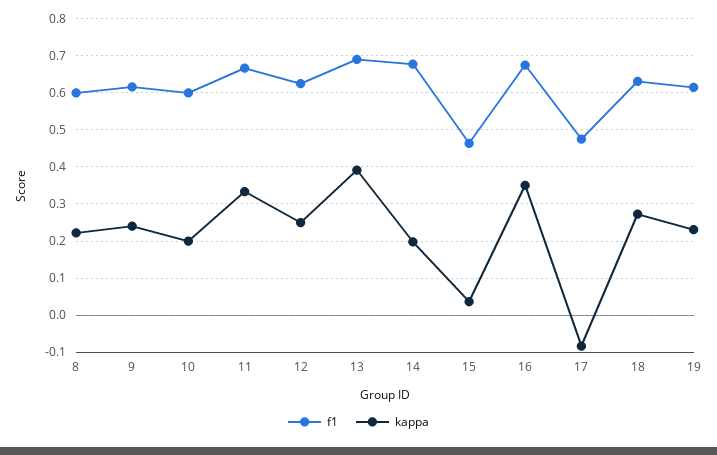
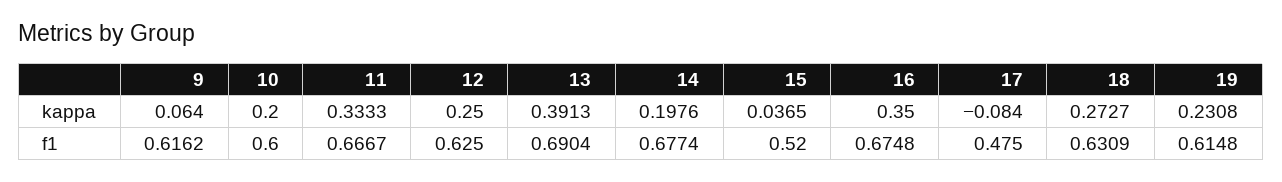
f1, 8: 0.6 -> none
kappa, 8: 0.22 -> none
kappa, 9: 0.24 -> 0.064
f1, 15: 0.46 -> 0.52

